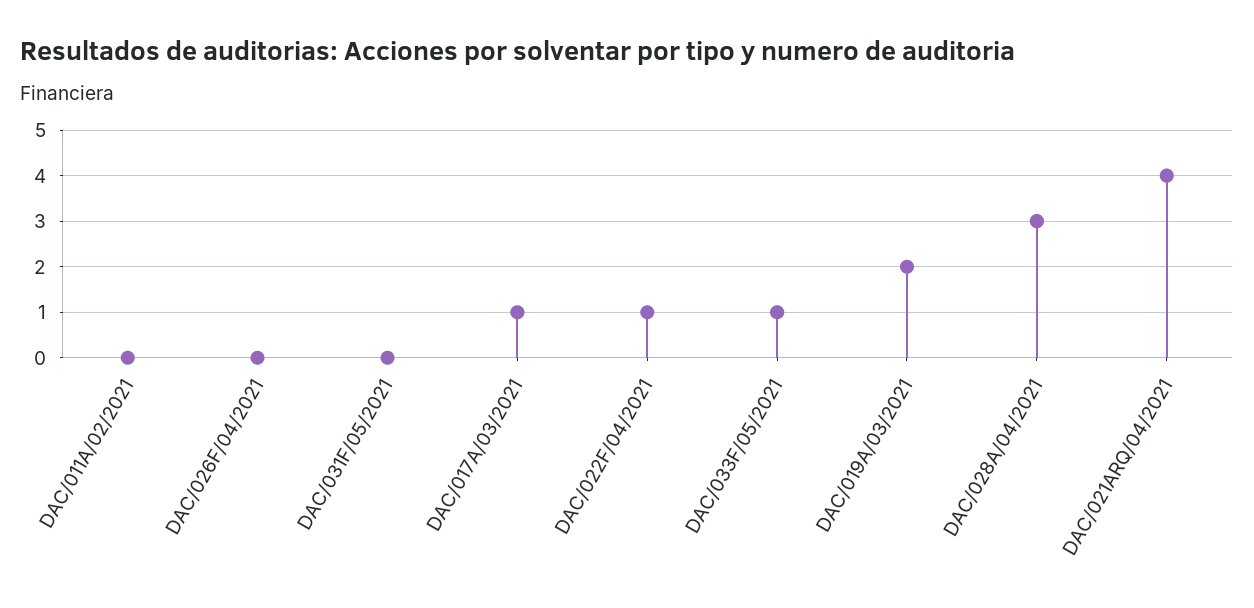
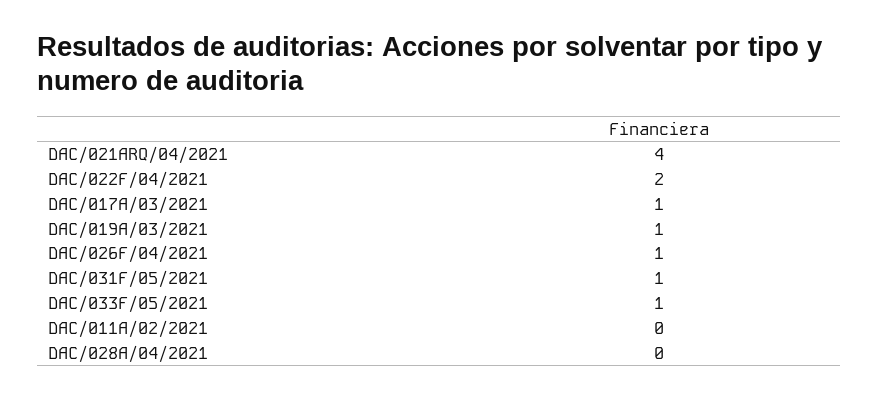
DAC/026F/04/2021: 0 -> 1
DAC/031F/05/2021: 0 -> 1
DAC/022F/04/2021: 1 -> 2
DAC/019A/03/2021: 2 -> 1
DAC/028A/04/2021: 3 -> 0

